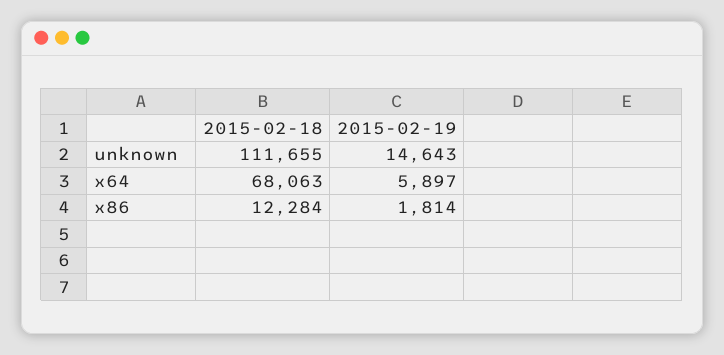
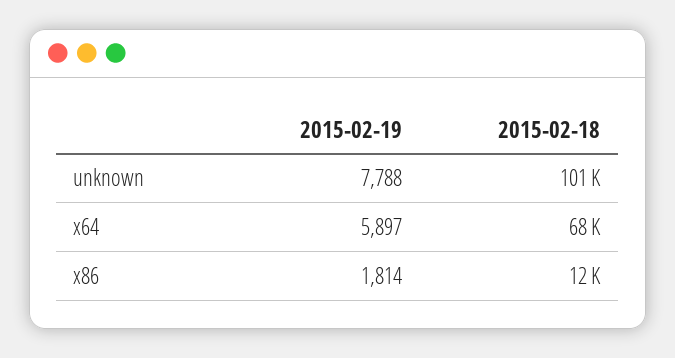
2015-02-18, unknown: 111655 -> 101000
2015-02-19, unknown: 14643 -> 7788

